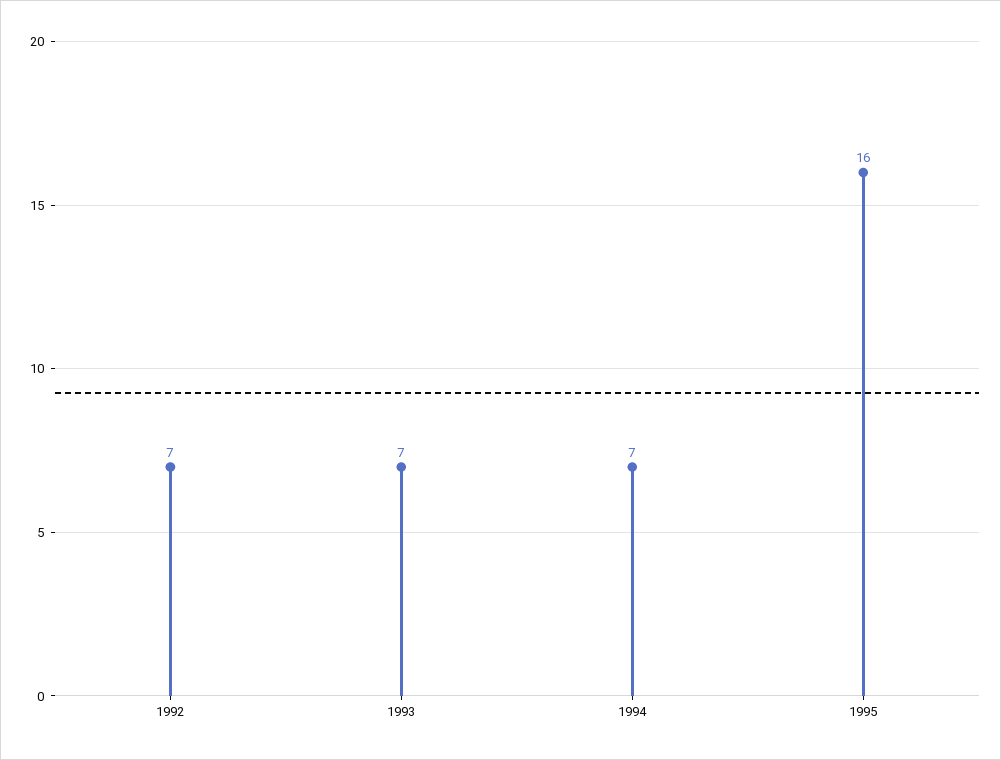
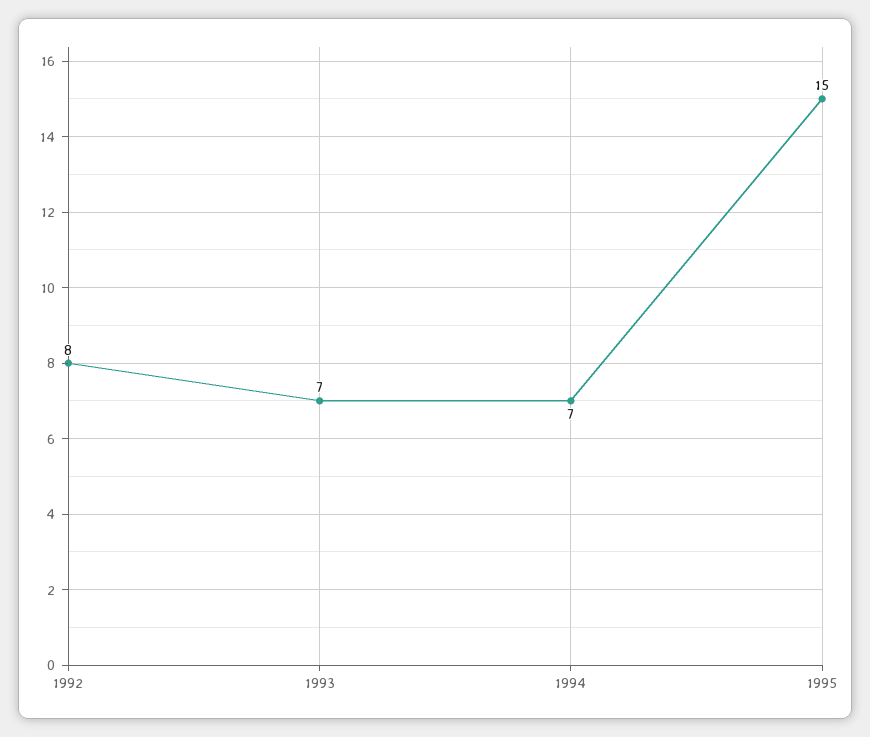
1992: 7 -> 8
1995: 16 -> 15

